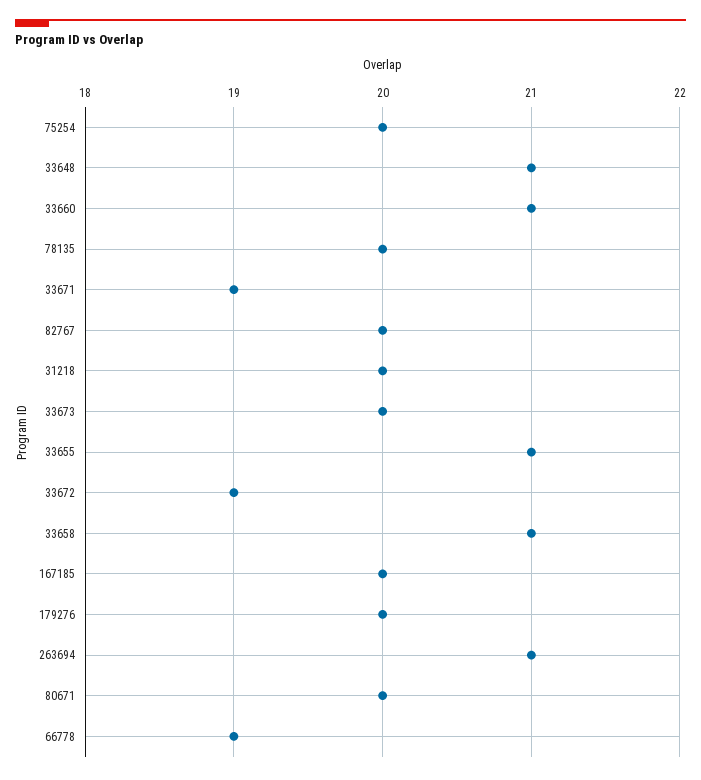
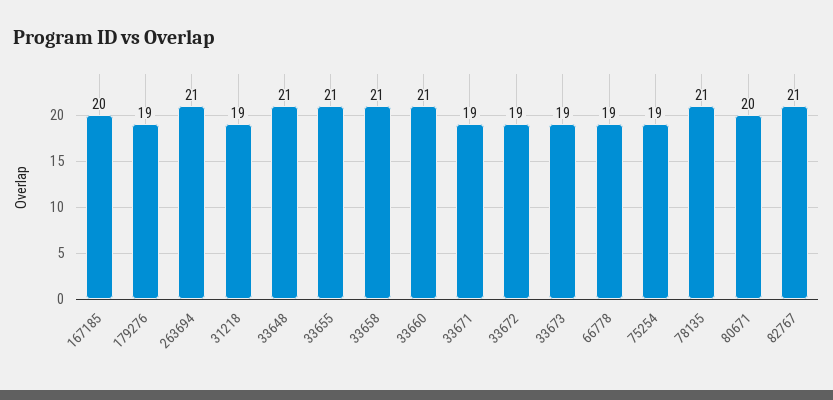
75254: 20 -> 19
78135: 20 -> 21
82767: 20 -> 21
31218: 20 -> 19
33673: 20 -> 19
179276: 20 -> 19

